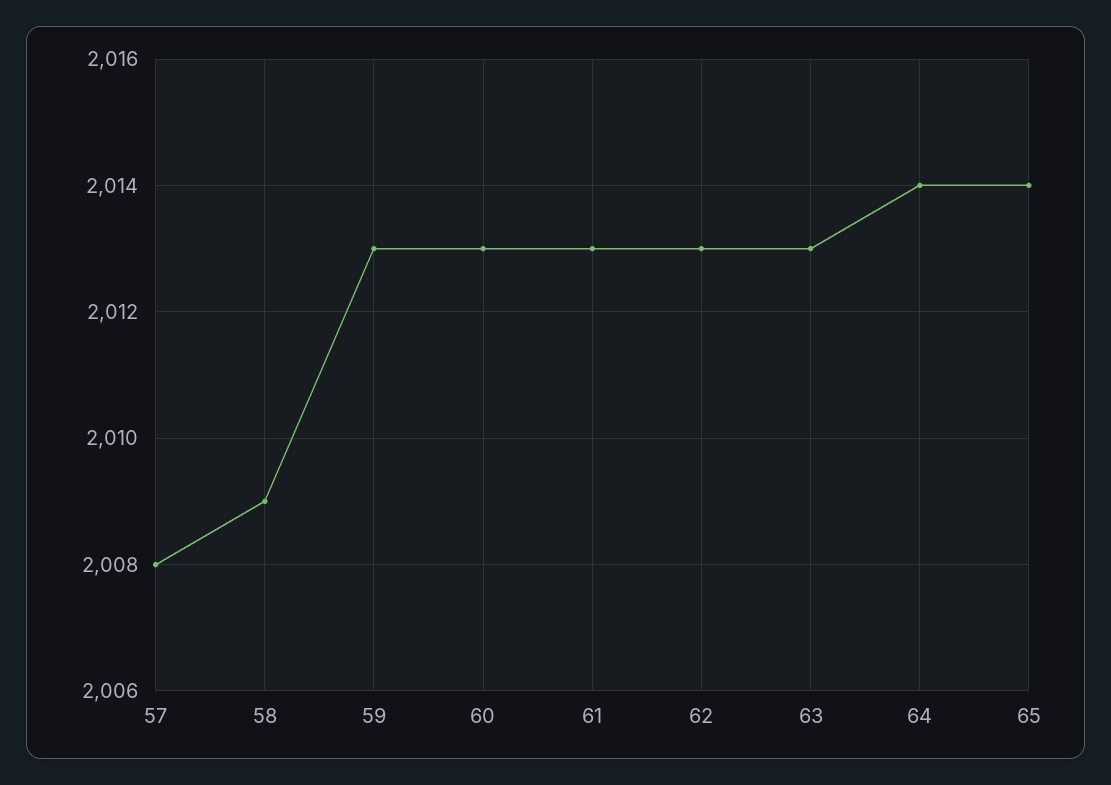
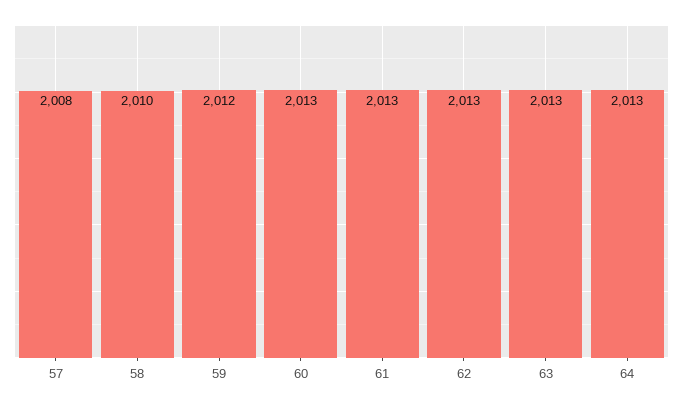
58: 2009 -> 2010
59: 2013 -> 2012
64: 2014 -> 2013
65: 2014 -> none

